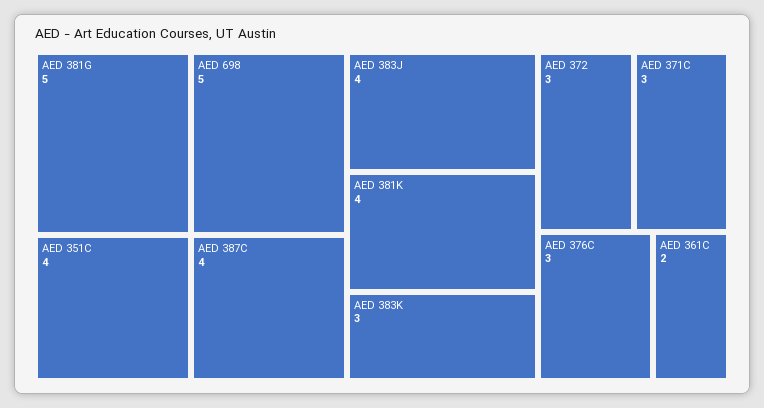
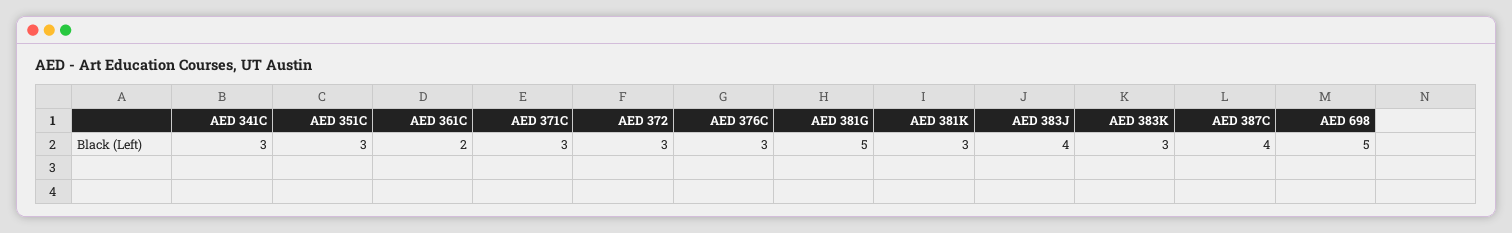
AED 351C: 4 -> 3
AED 381K: 4 -> 3
AED 341C: none -> 3

